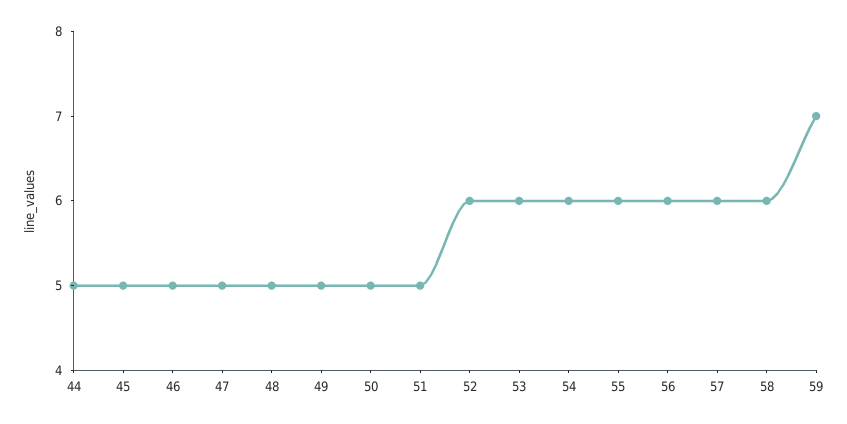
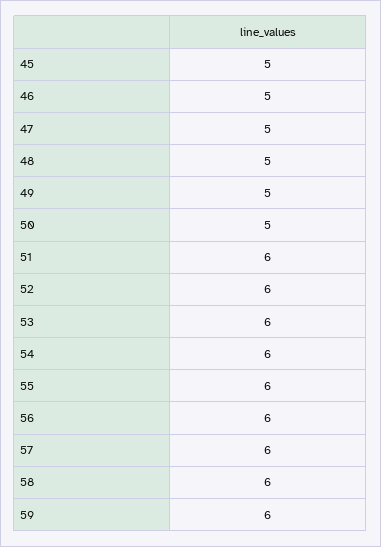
44: 5 -> none
51: 5 -> 6
59: 7 -> 6

